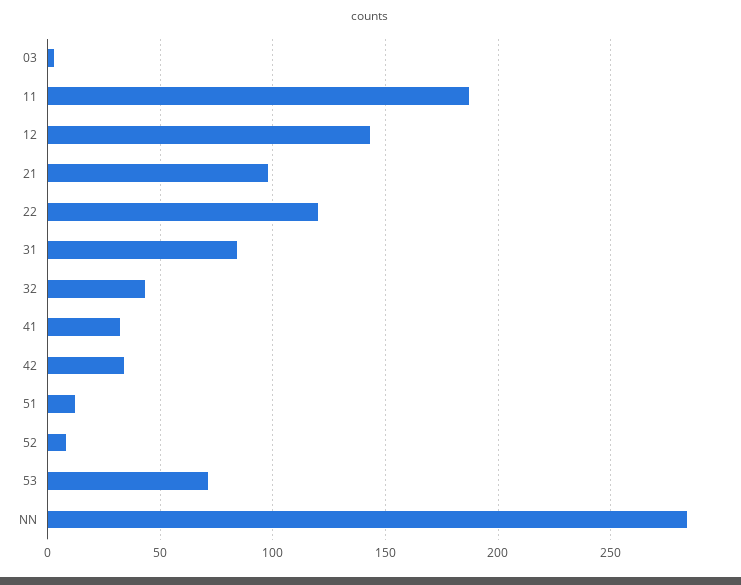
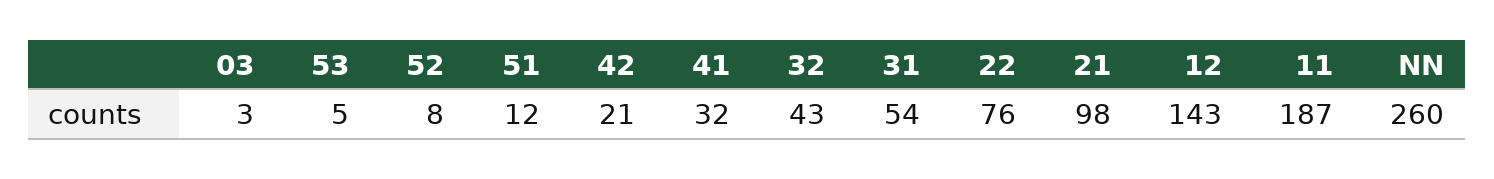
22: 120 -> 76
31: 85 -> 54
42: 35 -> 21
53: 70 -> 5
NN: 285 -> 260

